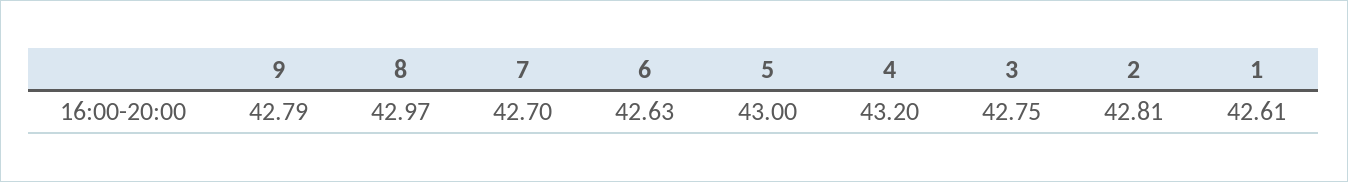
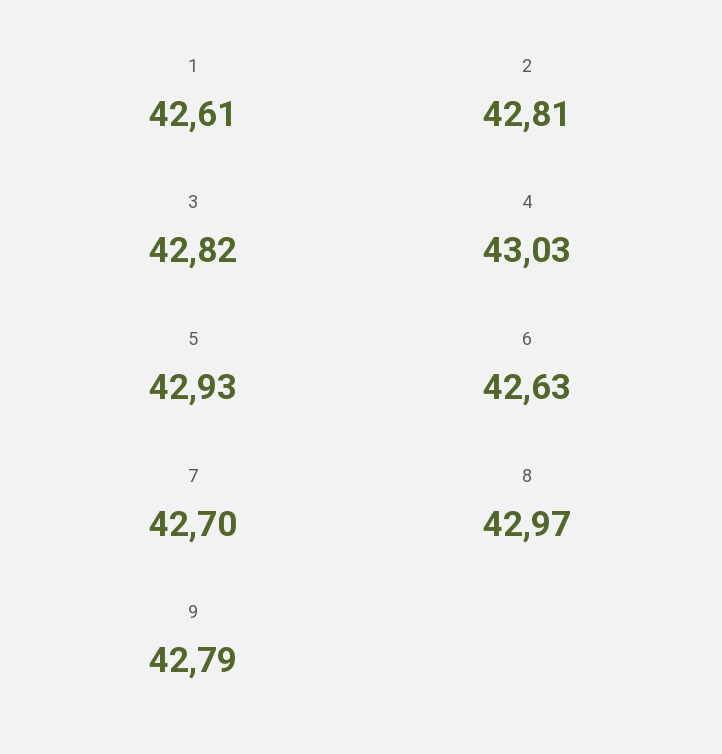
5: 43 -> 42.93
4: 43.2 -> 43.03
3: 42.75 -> 42.82

